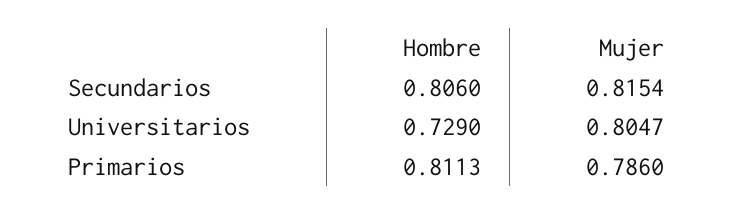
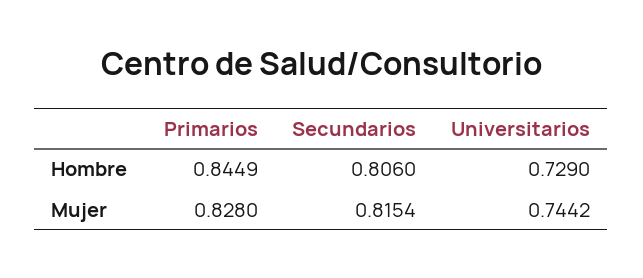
Mujer, Universitarios: 0.8047 -> 0.7442
Hombre, Primarios: 0.8113 -> 0.8449
Mujer, Primarios: 0.786 -> 0.828

